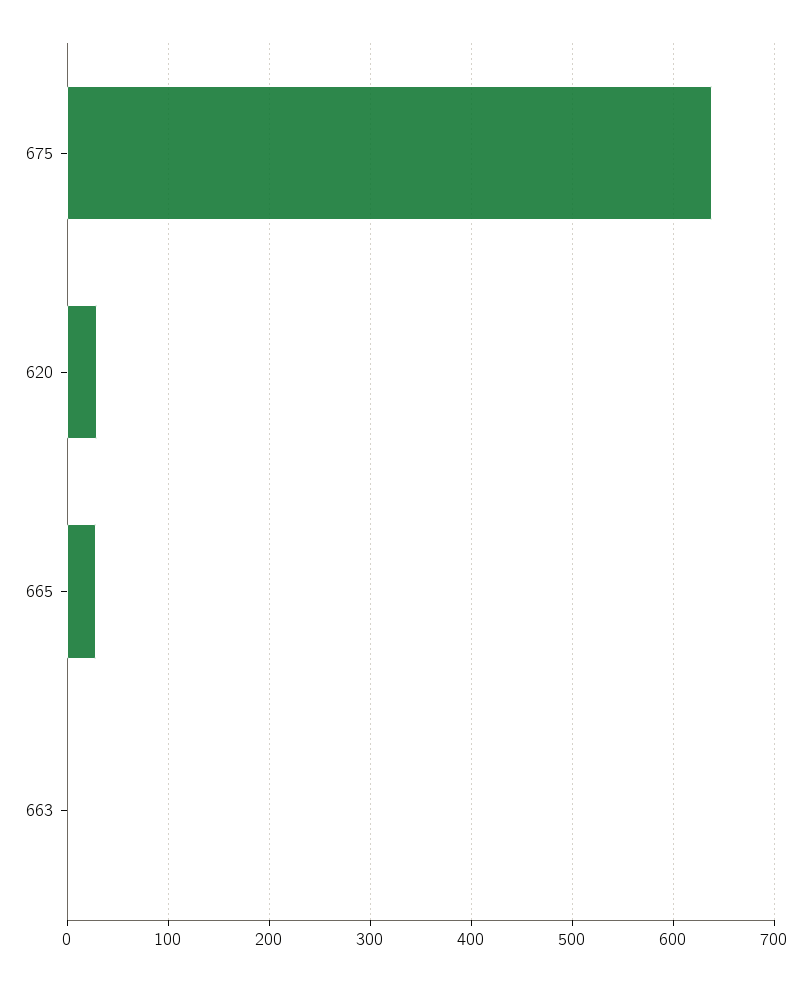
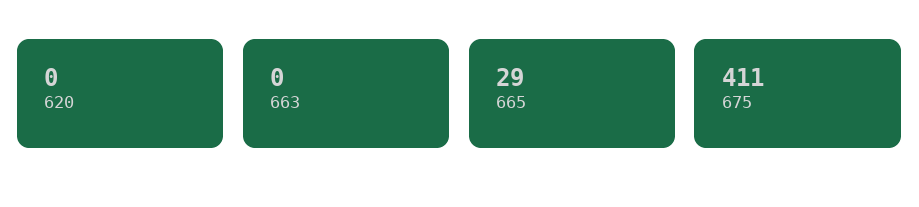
675: 640 -> 411
620: 30 -> 0

